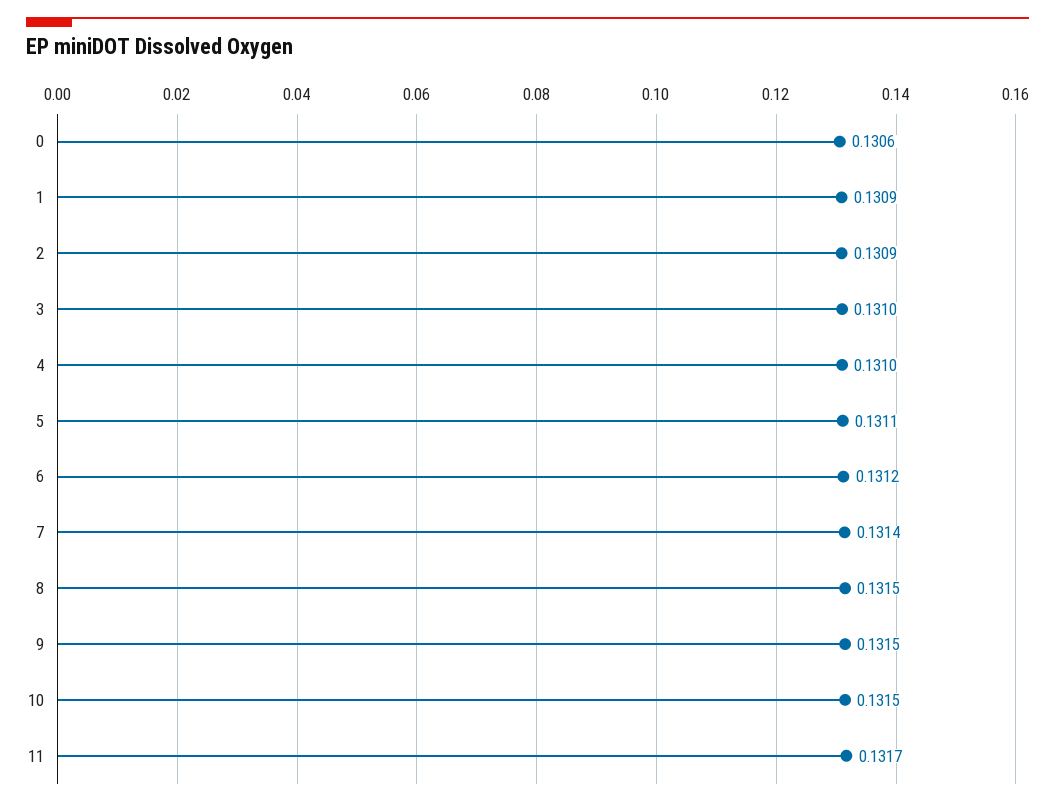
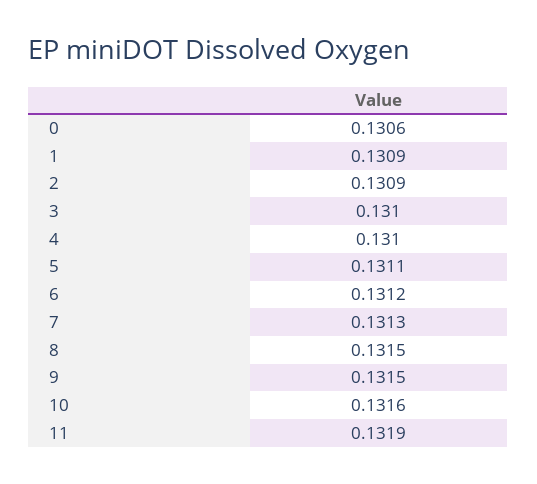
7: 0.1314 -> 0.1313
10: 0.1315 -> 0.1316
11: 0.1317 -> 0.1319

